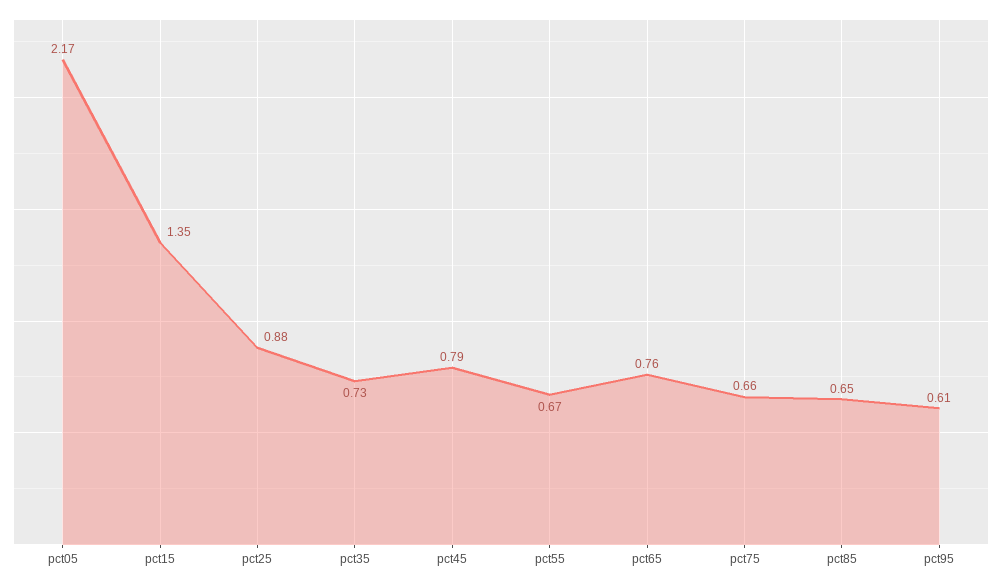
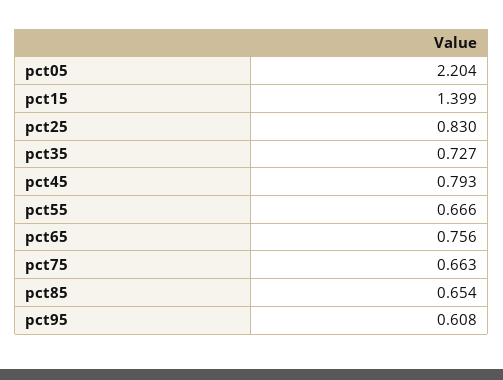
pct05: 2.17 -> 2.204
pct15: 1.35 -> 1.399
pct25: 0.88 -> 0.83

